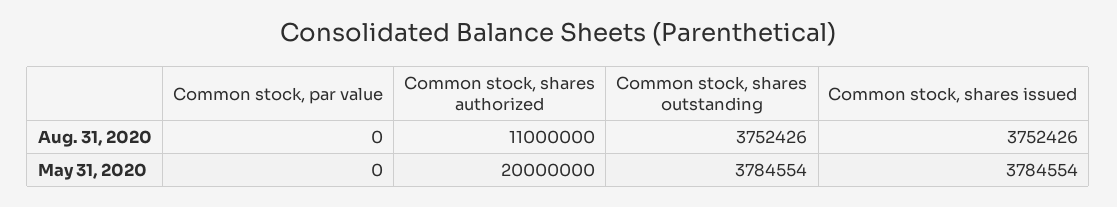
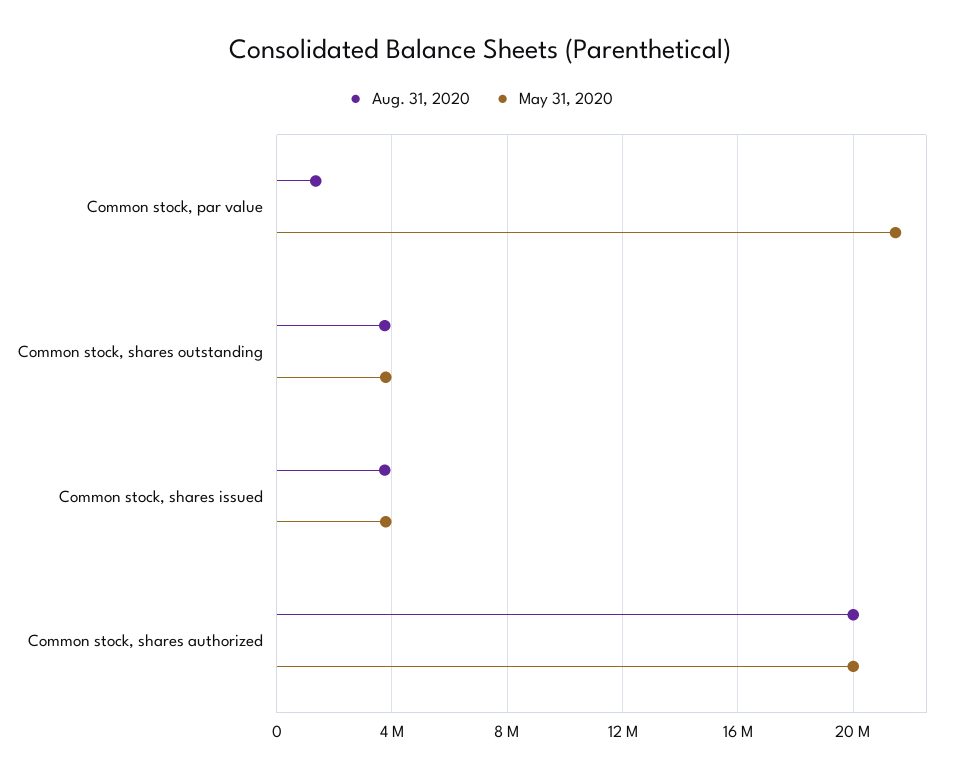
Aug. 31, 2020, Common stock, par value: 0 -> 1500000
Aug. 31, 2020, Common stock, shares authorized: 11000000 -> 20000000
May 31, 2020, Common stock, par value: 0 -> 21500000

